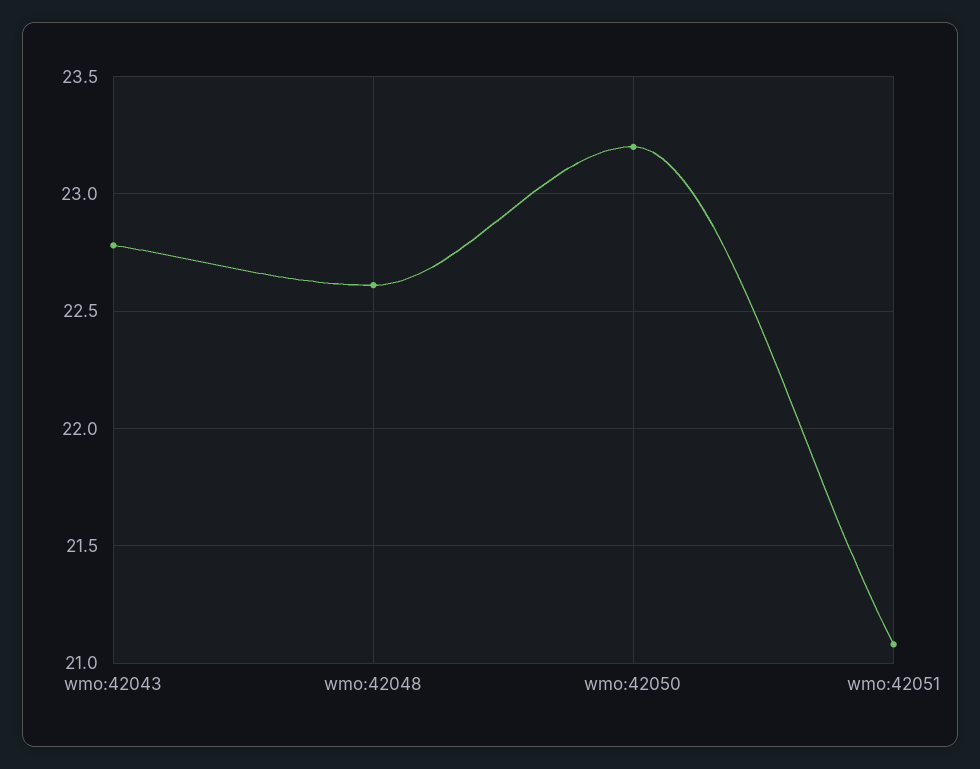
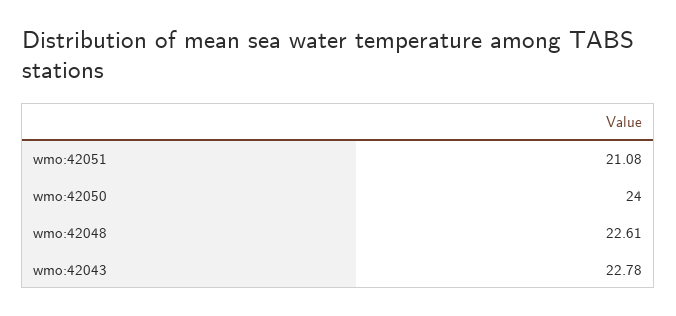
wmo:42050: 23.2 -> 24

